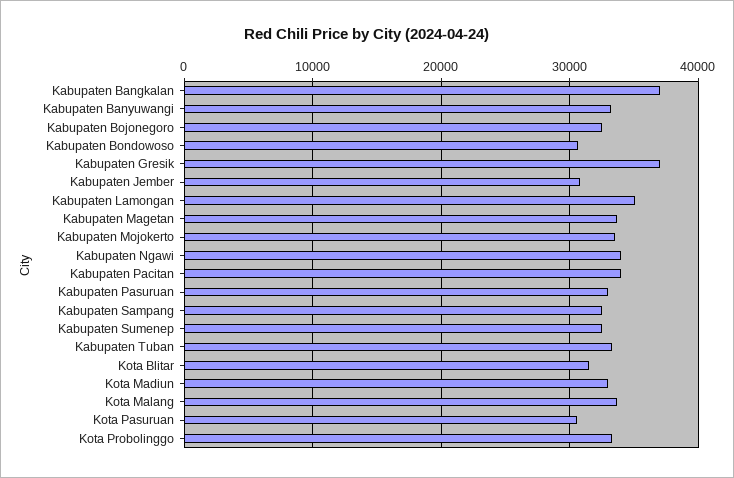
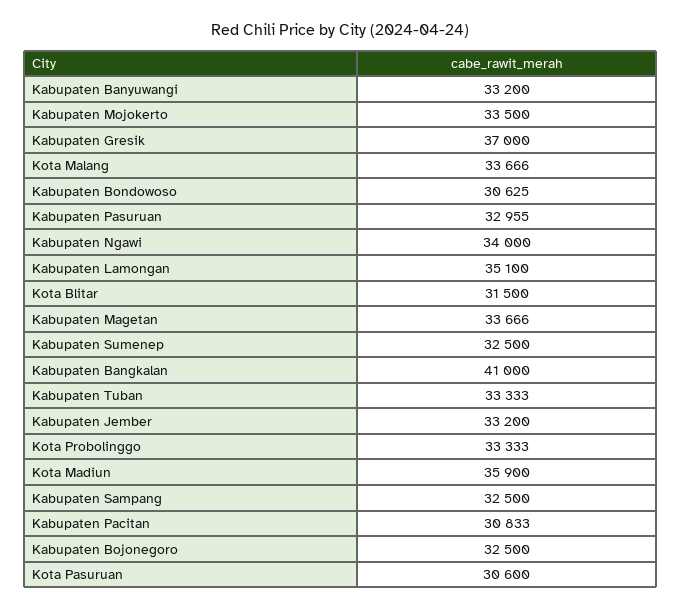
Kabupaten Bangkalan: 37000 -> 41000
Kabupaten Jember: 31000 -> 33200
Kabupaten Pacitan: 34000 -> 30833
Kota Madiun: 33000 -> 35900

